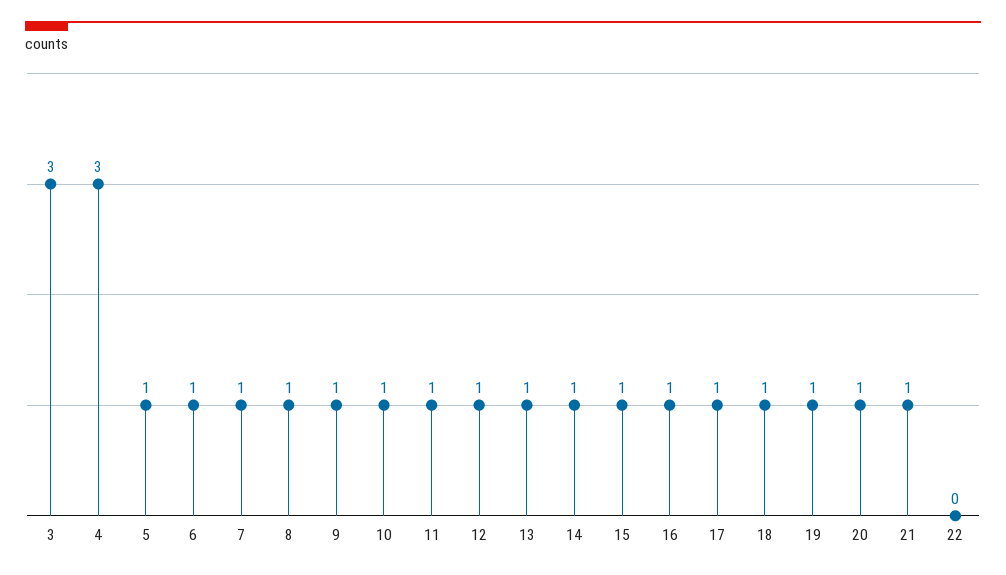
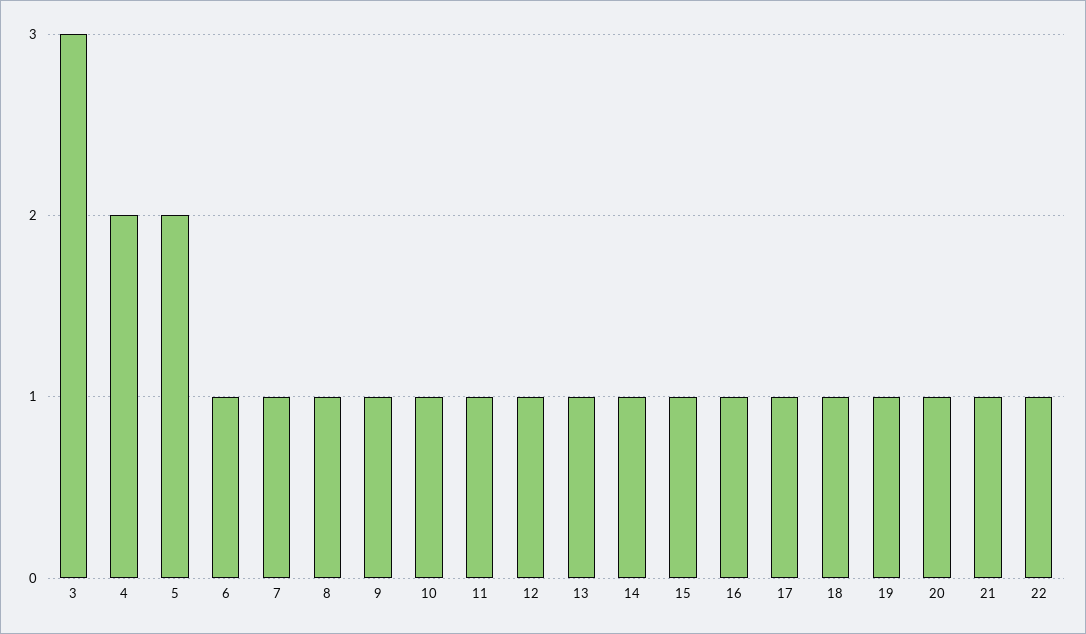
4: 3 -> 2
5: 1 -> 2
22: 0 -> 1

